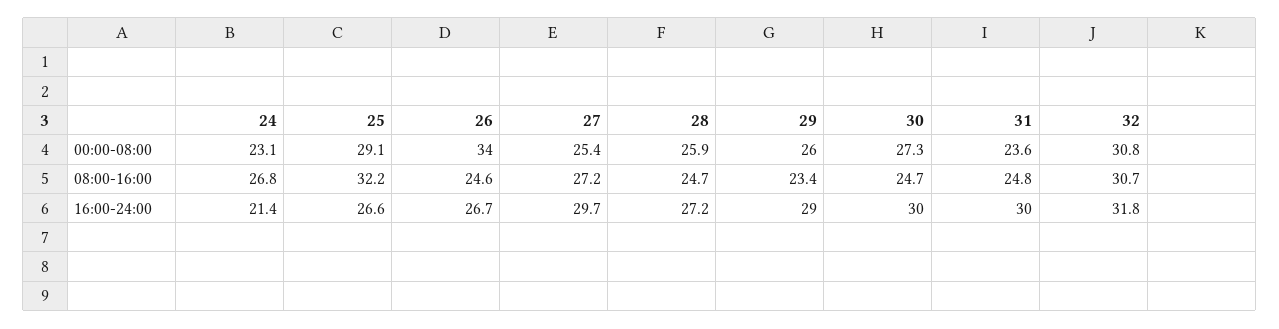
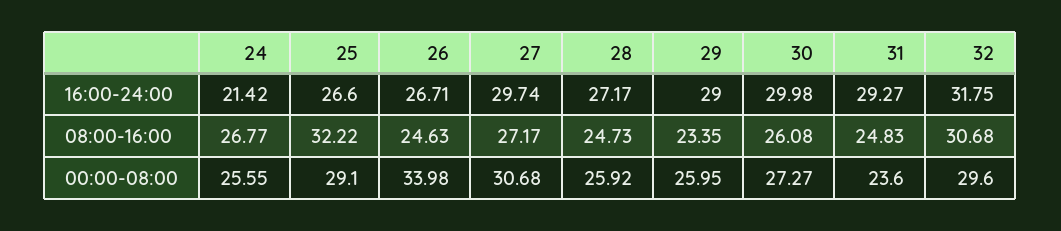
24, 00:00-08:00: 23.1 -> 25.55
27, 00:00-08:00: 25.4 -> 30.68
32, 00:00-08:00: 30.8 -> 29.6
30, 08:00-16:00: 24.7 -> 26.08
31, 16:00-24:00: 30 -> 29.27

